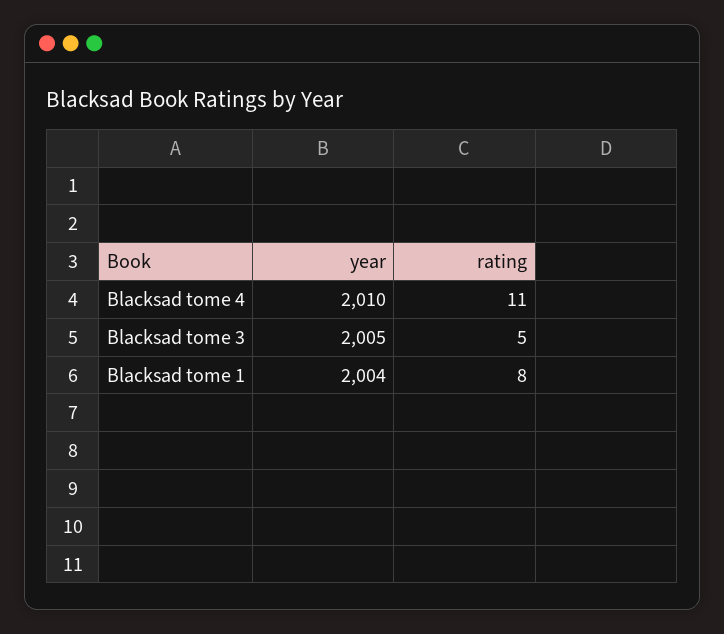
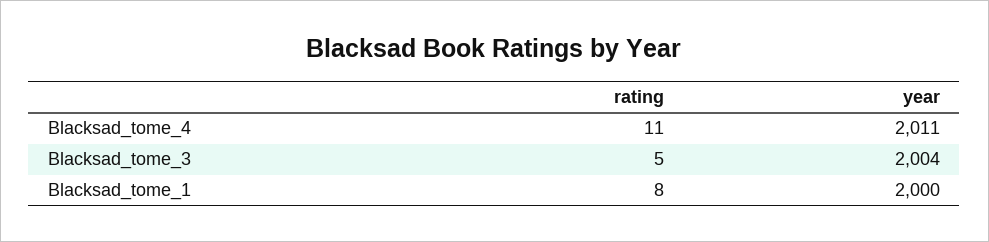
year, Blacksad tome 4: 2010 -> 2011
year, Blacksad tome 3: 2005 -> 2004
year, Blacksad tome 1: 2004 -> 2000

